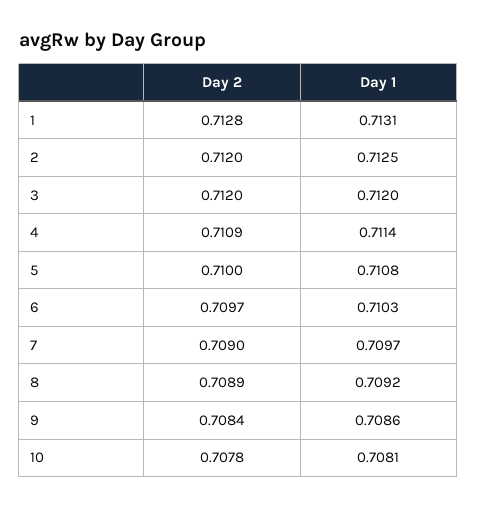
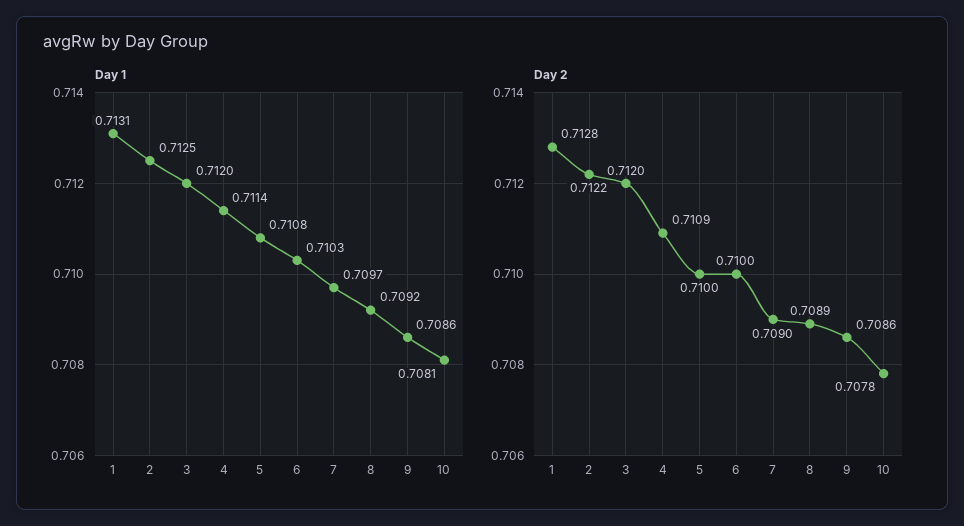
Day 2, 2: 0.712 -> 0.7122
Day 2, 6: 0.7097 -> 0.71
Day 2, 9: 0.7084 -> 0.7086

